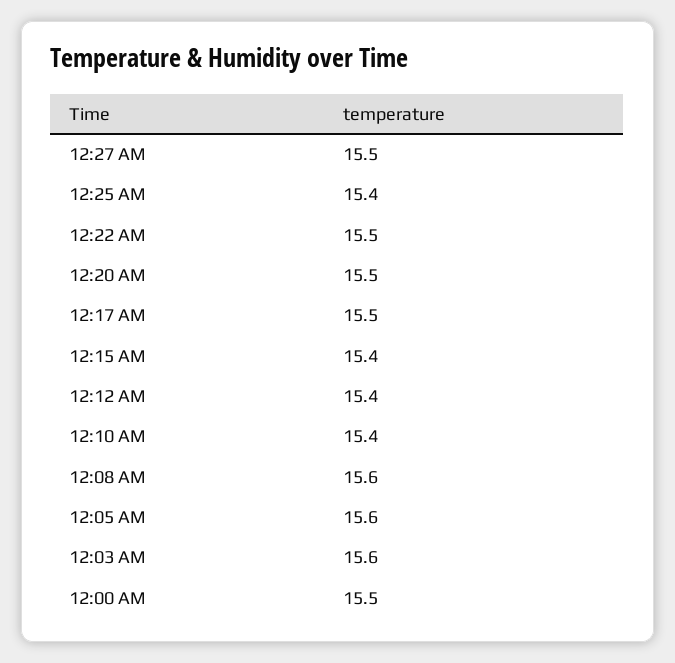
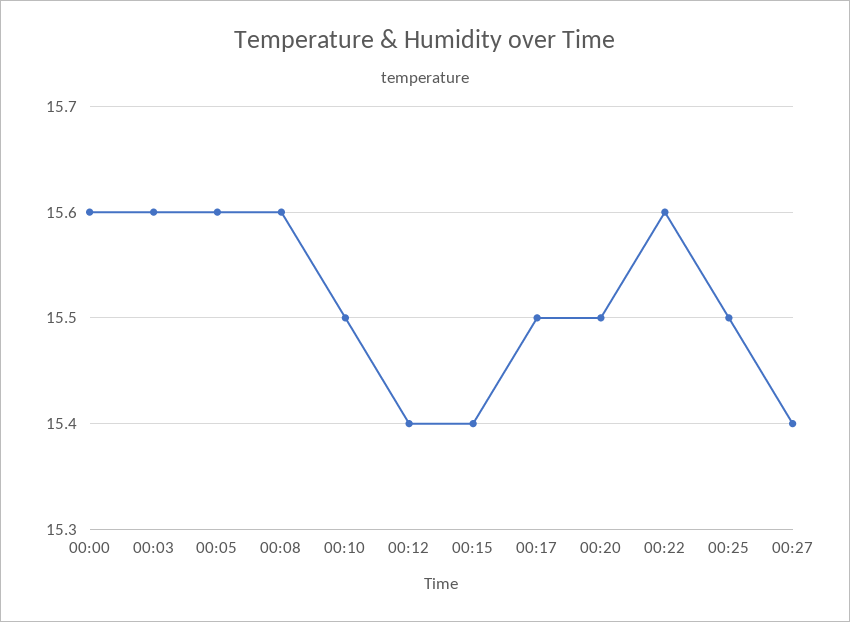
12:27 AM: 15.5 -> 15.4
12:25 AM: 15.4 -> 15.5
12:22 AM: 15.5 -> 15.6
12:10 AM: 15.4 -> 15.5
12:00 AM: 15.5 -> 15.6

